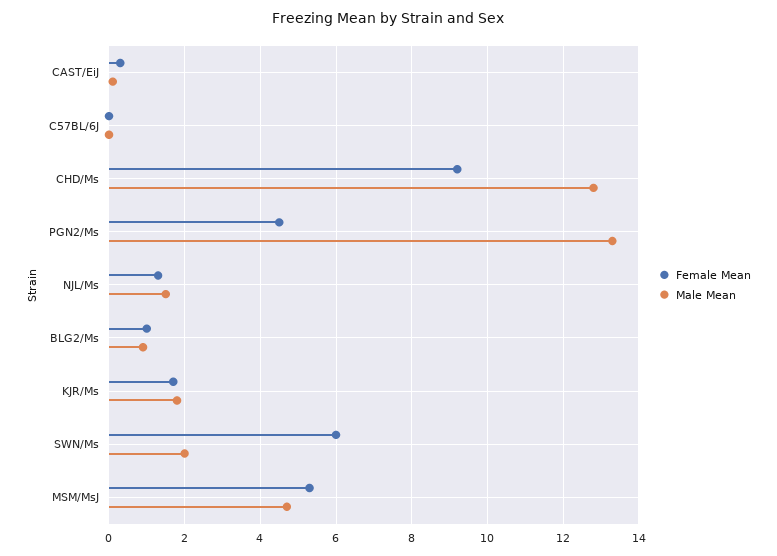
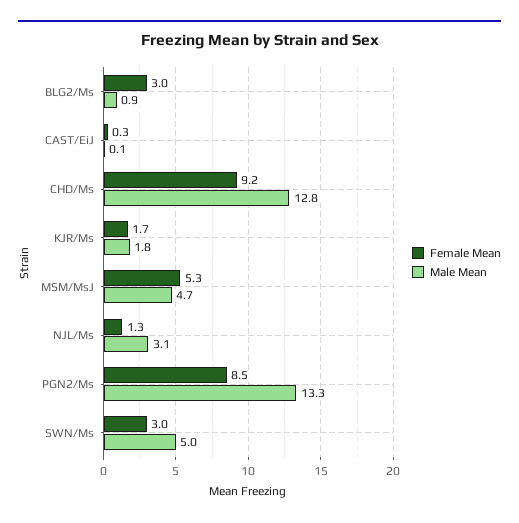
Female Mean, C57BL/6J: 0 -> none
Male Mean, C57BL/6J: 0 -> none
Female Mean, PGN2/Ms: 4.5 -> 8.5
Male Mean, NJL/Ms: 1.5 -> 3.1
Female Mean, BLG2/Ms: 1 -> 3
Female Mean, SWN/Ms: 6 -> 3
Male Mean, SWN/Ms: 2 -> 5

